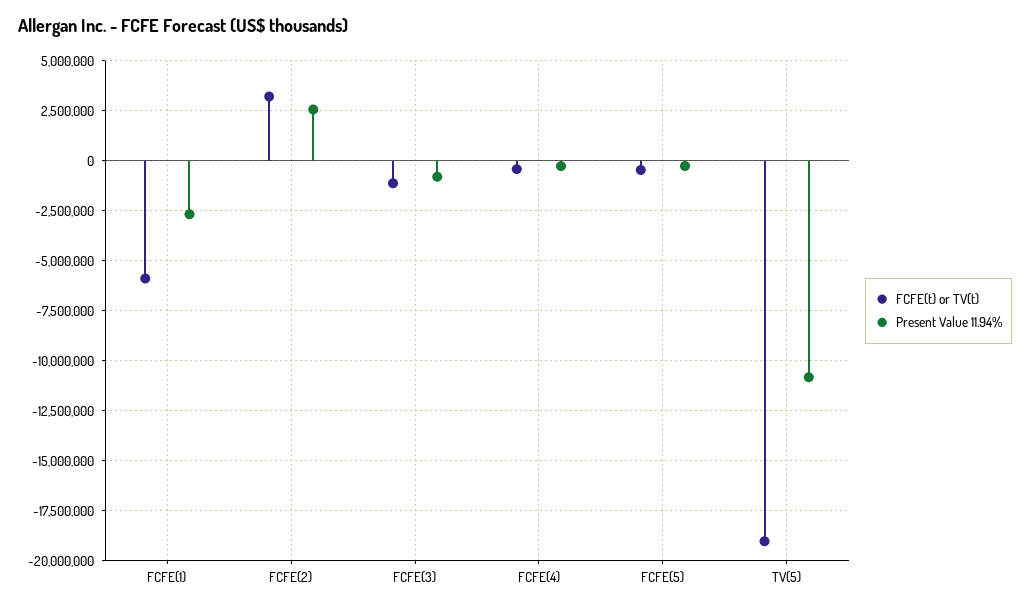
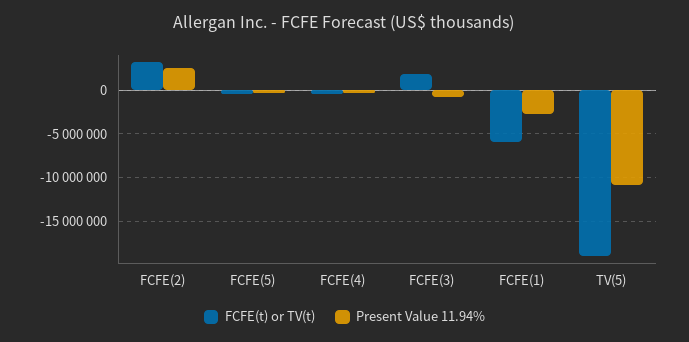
FCFE(t) or TV(t), FCFE(3): -1000000 -> 2000000

